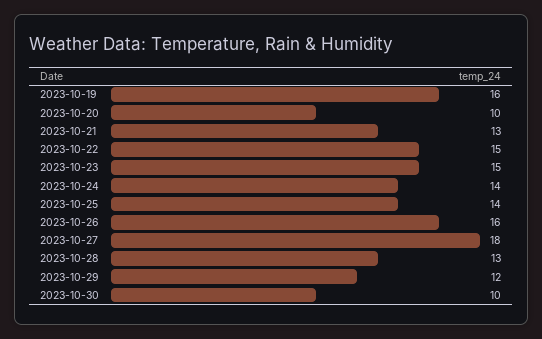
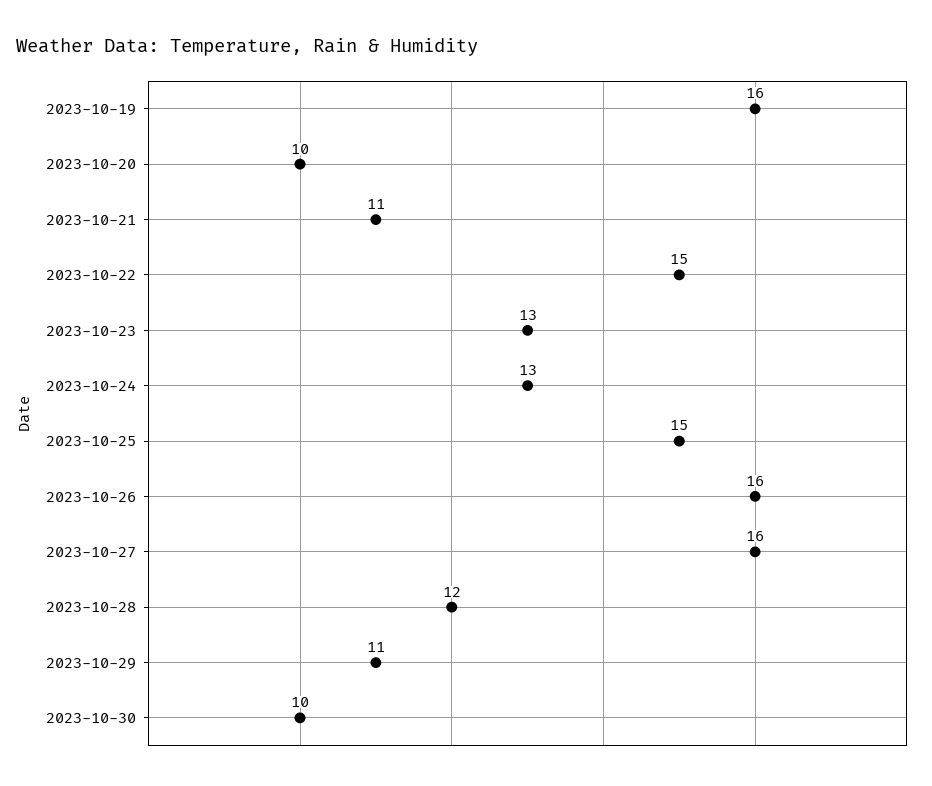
2023-10-21: 13 -> 11
2023-10-23: 15 -> 13
2023-10-24: 14 -> 13
2023-10-25: 14 -> 15
2023-10-27: 18 -> 16
2023-10-28: 13 -> 12
2023-10-29: 12 -> 11

